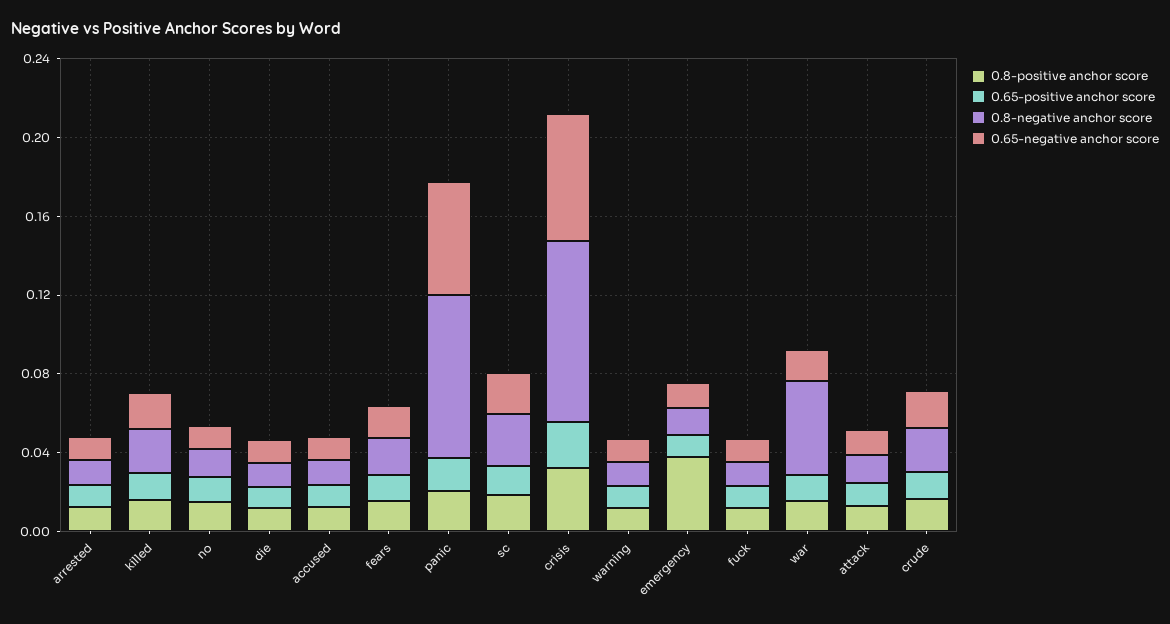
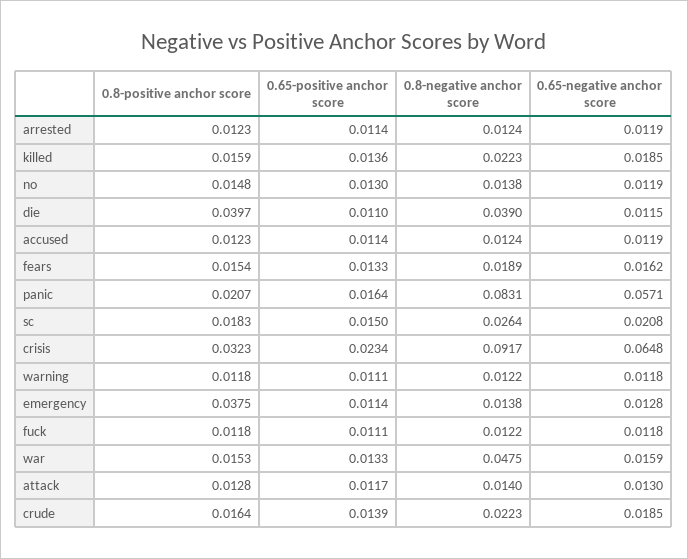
0.8-positive anchor score, die: 0.01 -> 0.0397
0.8-negative anchor score, die: 0.01 -> 0.039

